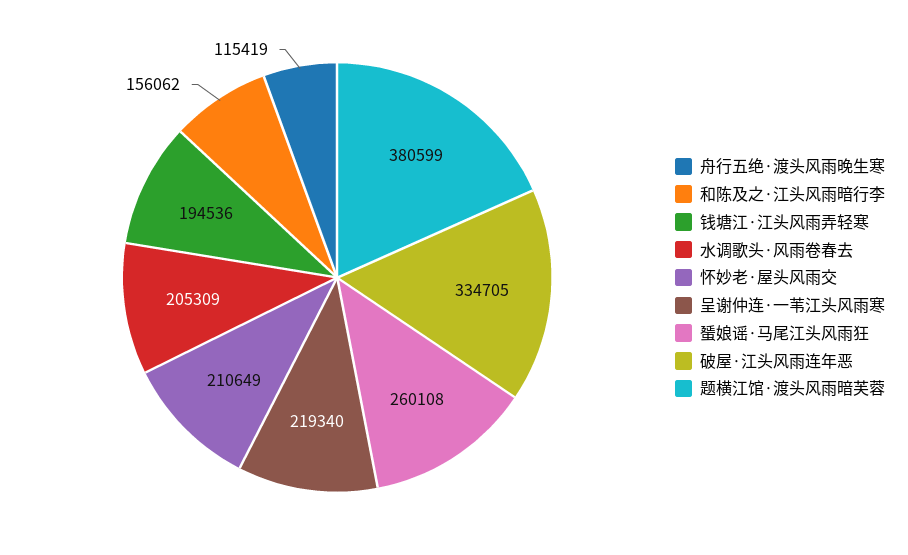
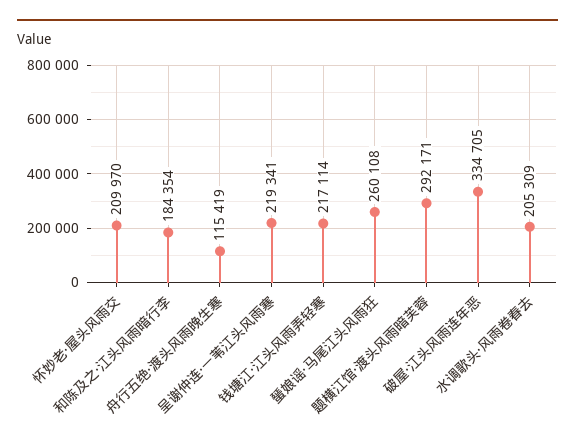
和陈及之·江头风雨暗行李: 156062 -> 184354
钱塘江·江头风雨弄轻寒: 194536 -> 217114
怀妙老·屋头风雨交: 210649 -> 209970
呈谢仲连·一苇江头风雨寒: 219340 -> 219341
题横江馆·渡头风雨暗芙蓉: 380599 -> 292171

